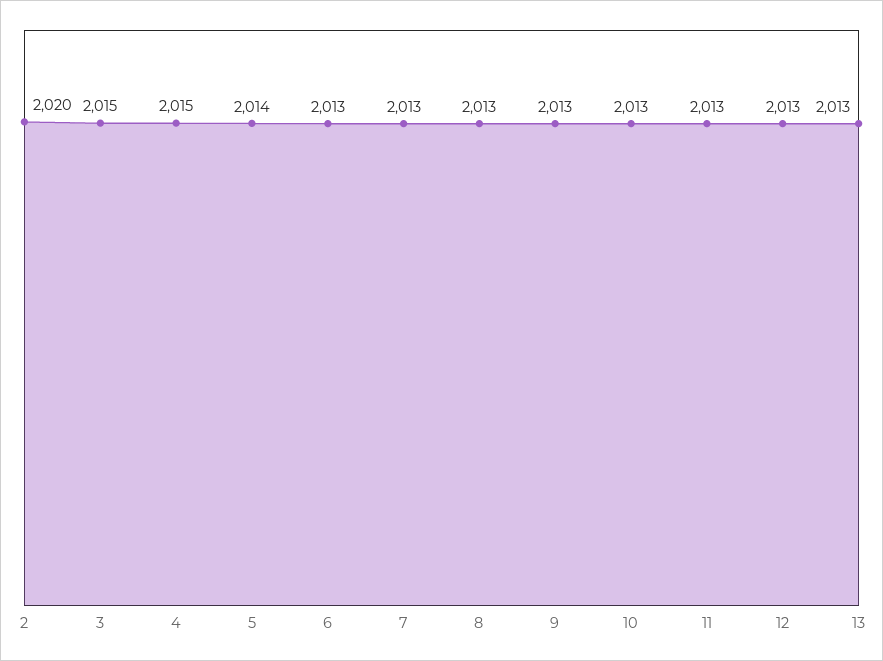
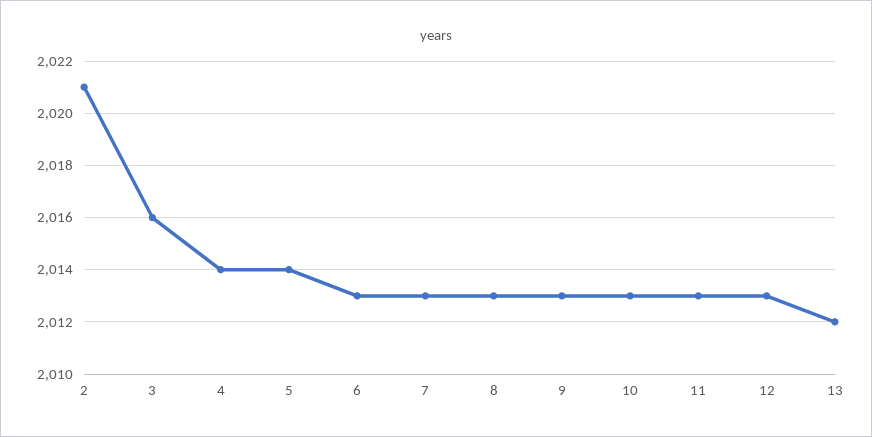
2: 2020 -> 2021
3: 2015 -> 2016
4: 2015 -> 2014
13: 2013 -> 2012

